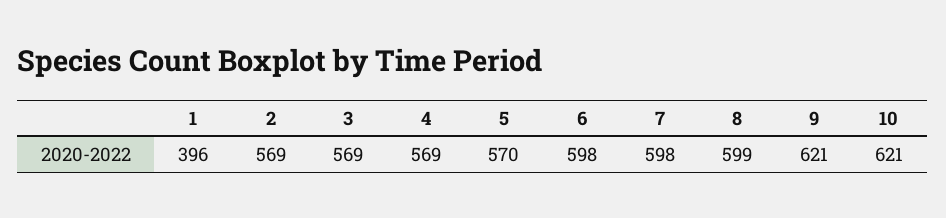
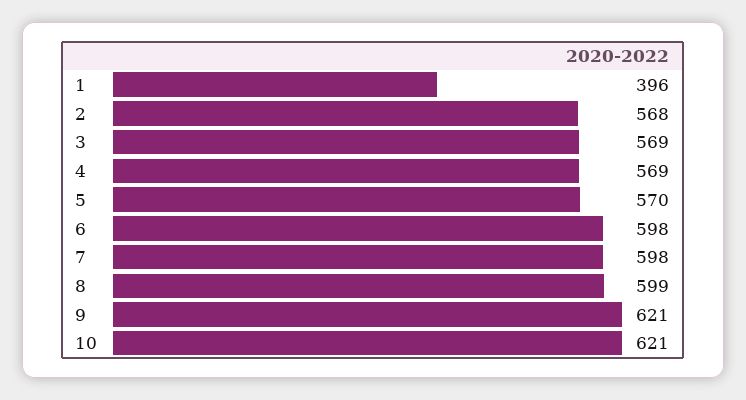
2: 569 -> 568

